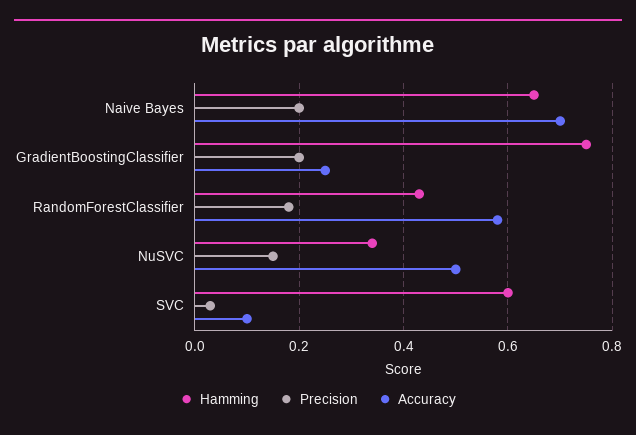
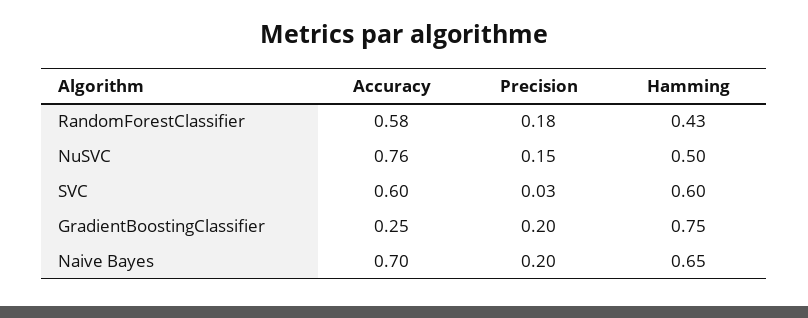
Hamming, NuSVC: 0.35 -> 0.5
Accuracy, NuSVC: 0.5 -> 0.76
Accuracy, SVC: 0.1 -> 0.6

